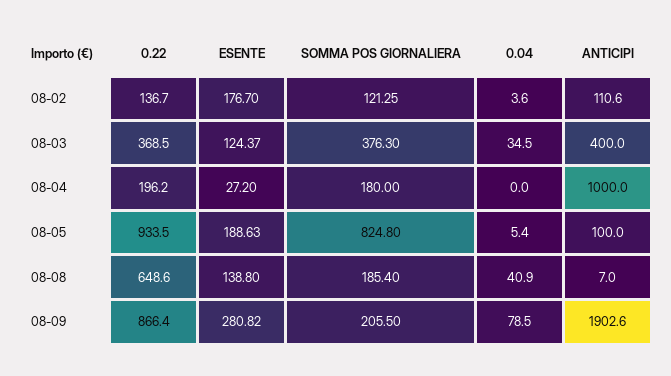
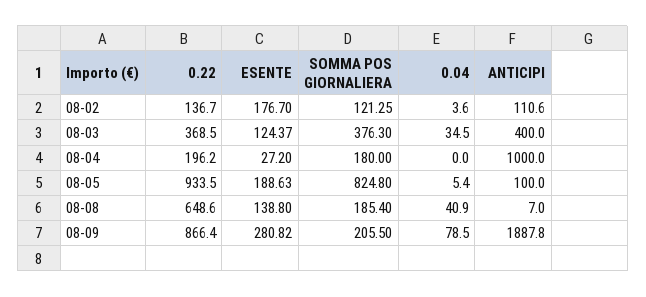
ANTICIPI, 08-09: 1902.6 -> 1887.8

